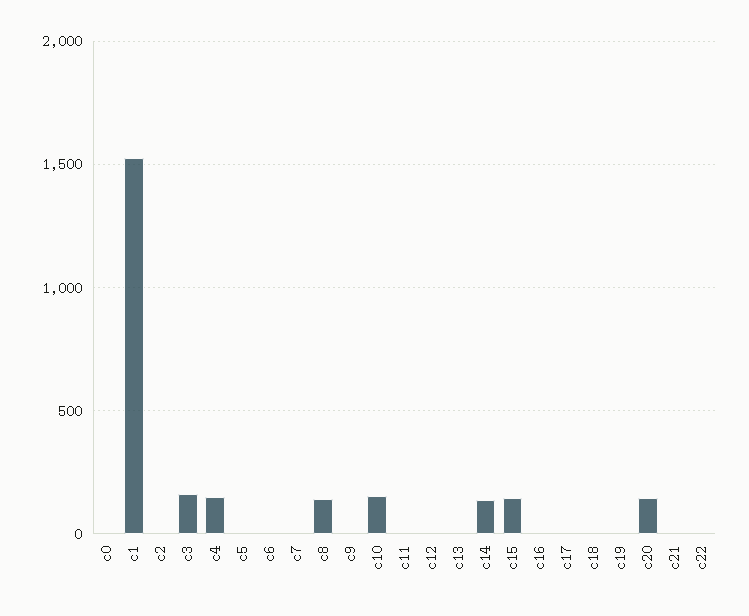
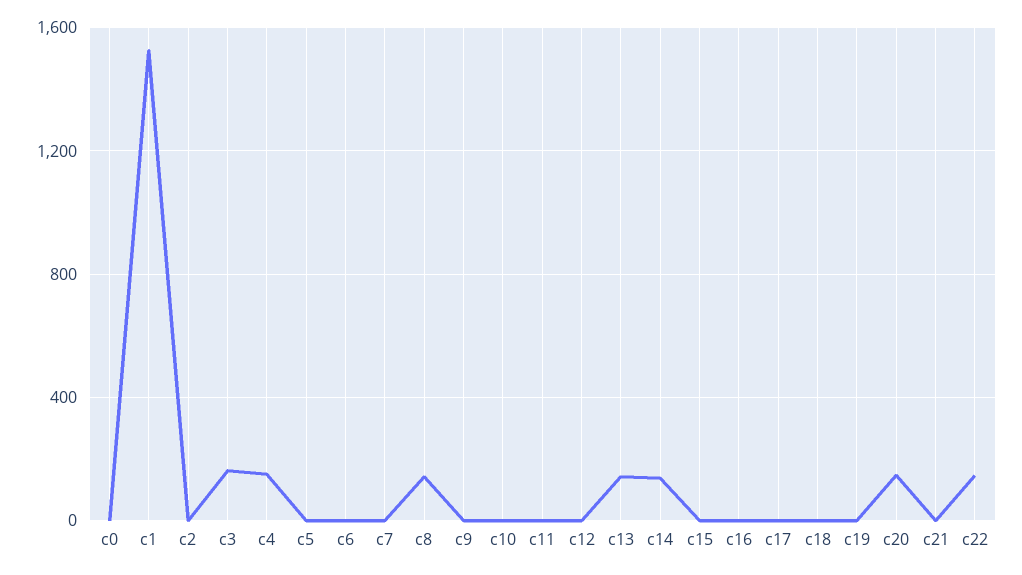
c10: 150 -> 0
c13: 0 -> 150
c15: 150 -> 0
c22: 0 -> 150

